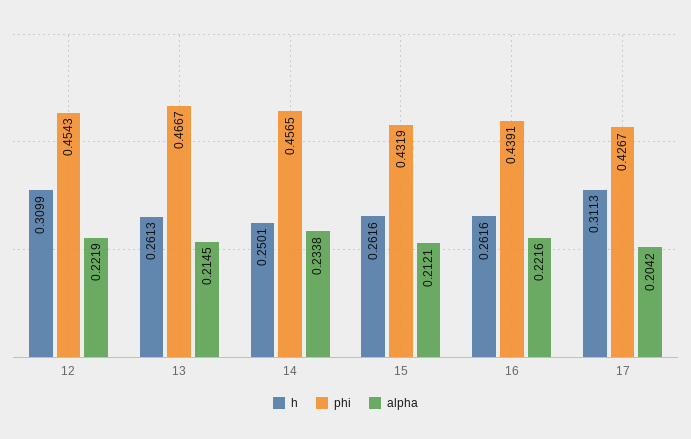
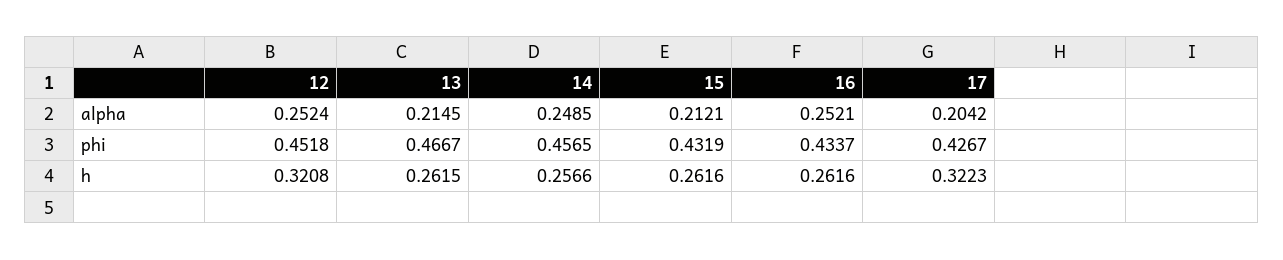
h, 12: 0.3099 -> 0.3208
phi, 12: 0.4543 -> 0.4518
alpha, 12: 0.2219 -> 0.2524
h, 13: 0.2613 -> 0.2615
h, 14: 0.2501 -> 0.2566
alpha, 14: 0.2338 -> 0.2485
phi, 16: 0.4391 -> 0.4337
alpha, 16: 0.2216 -> 0.2521
h, 17: 0.3113 -> 0.3223

